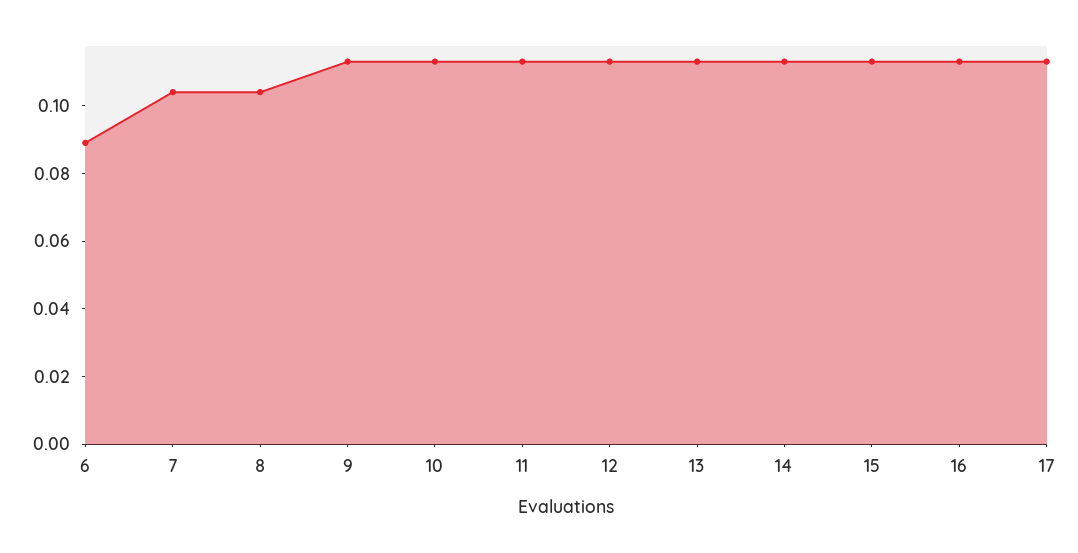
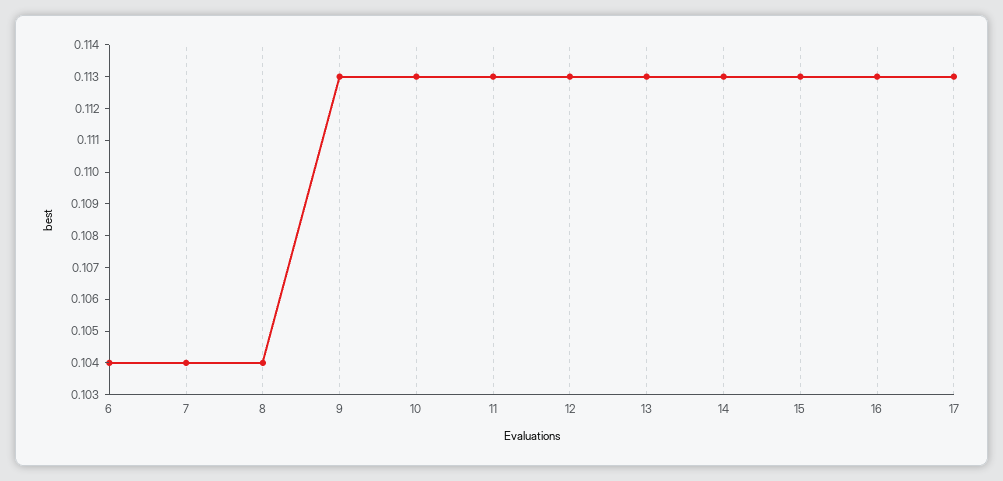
6: 0.09 -> 0.104

